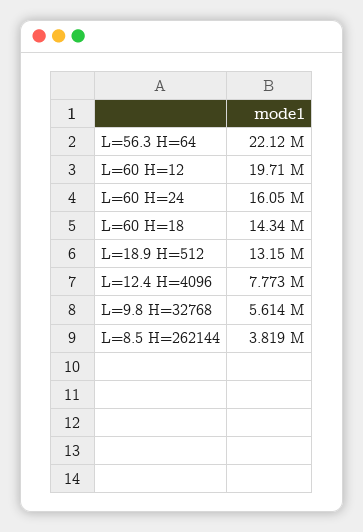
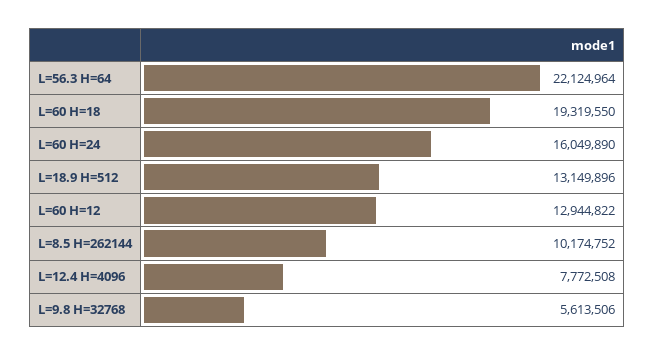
L=60 H=12: 19710000 -> 12944822
L=60 H=18: 14340000 -> 19319550
L=8.5 H=262144: 3819000 -> 10174752

